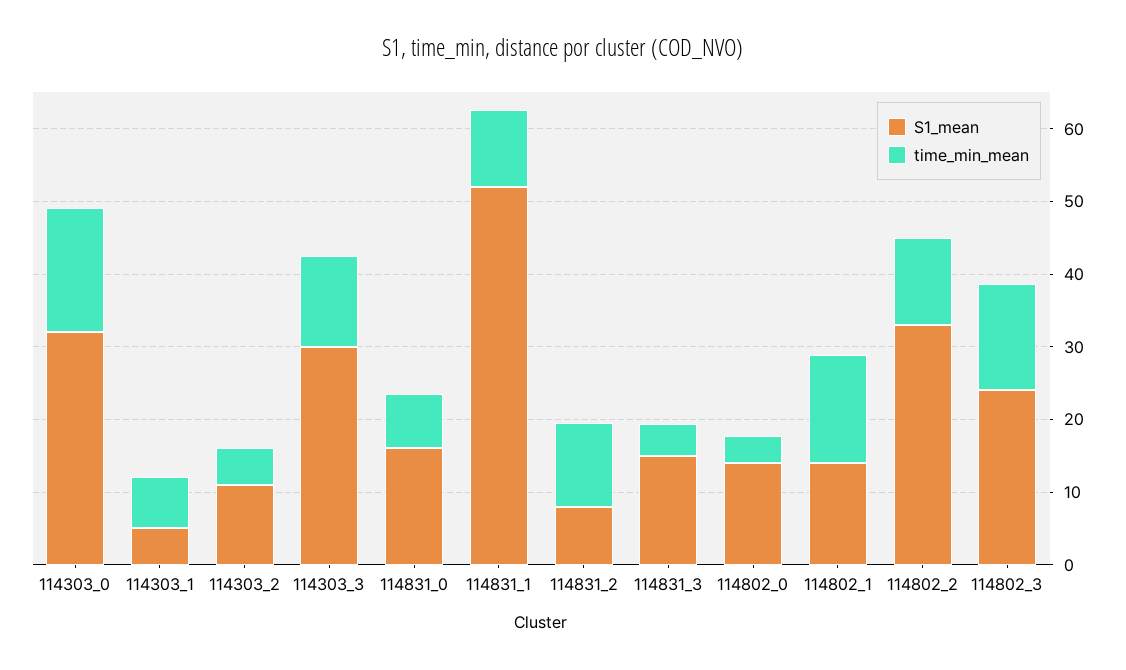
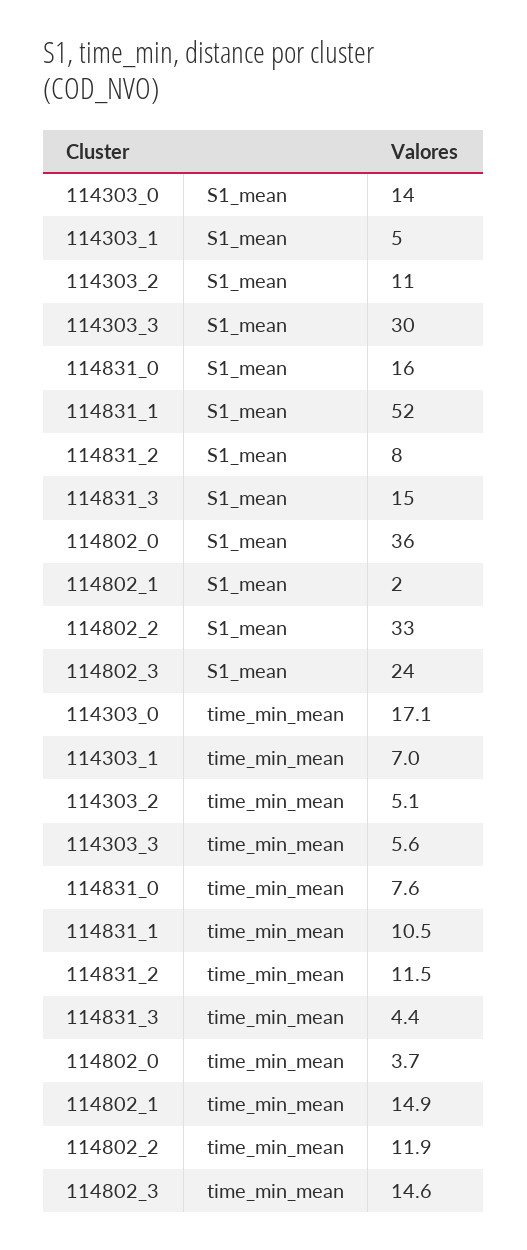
S1_mean, 114303_0: 32 -> 14
time_min_mean, 114303_3: 12 -> 5.6
S1_mean, 114802_0: 14 -> 36
S1_mean, 114802_1: 14 -> 2

